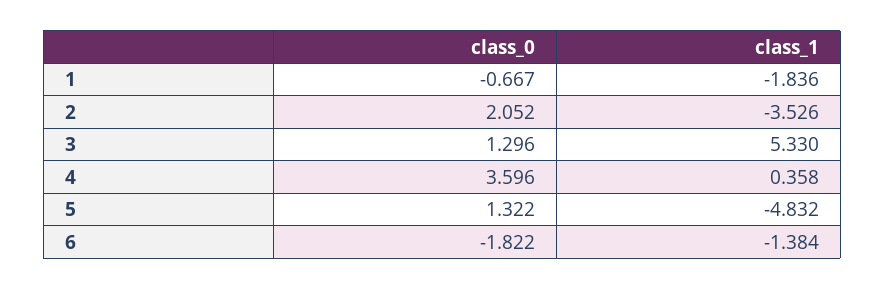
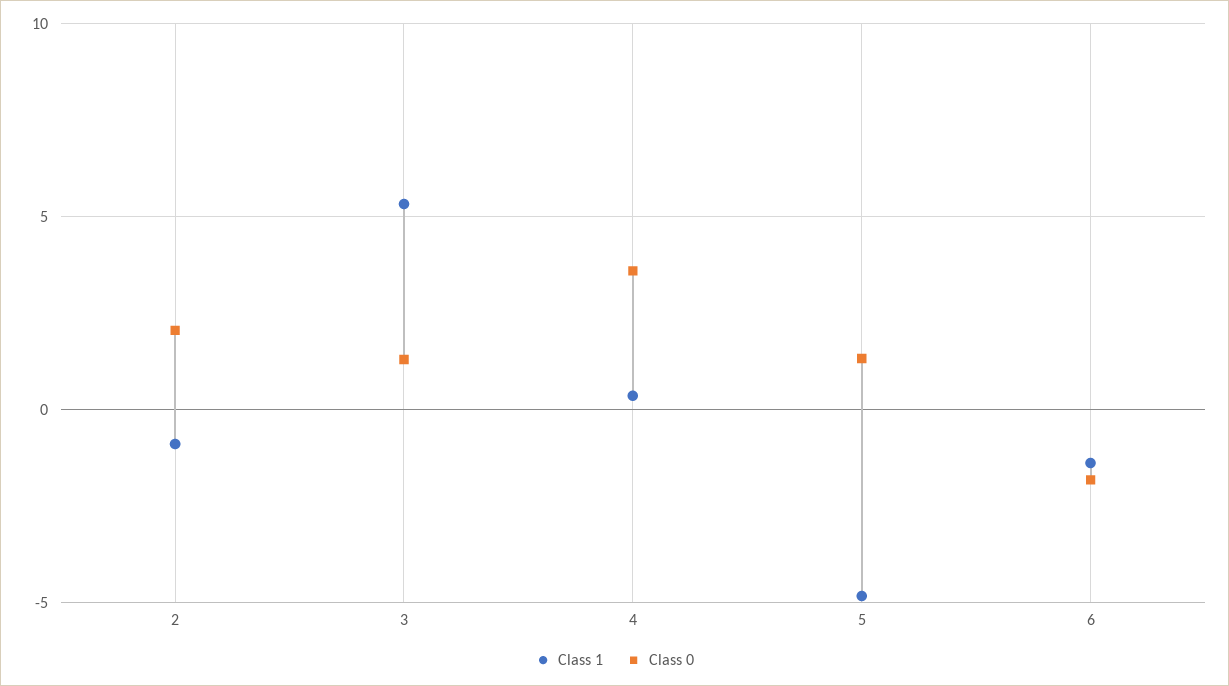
class_0, 1: -0.667 -> none
class_1, 1: -1.836 -> none
class_1, 2: -3.526 -> -1

